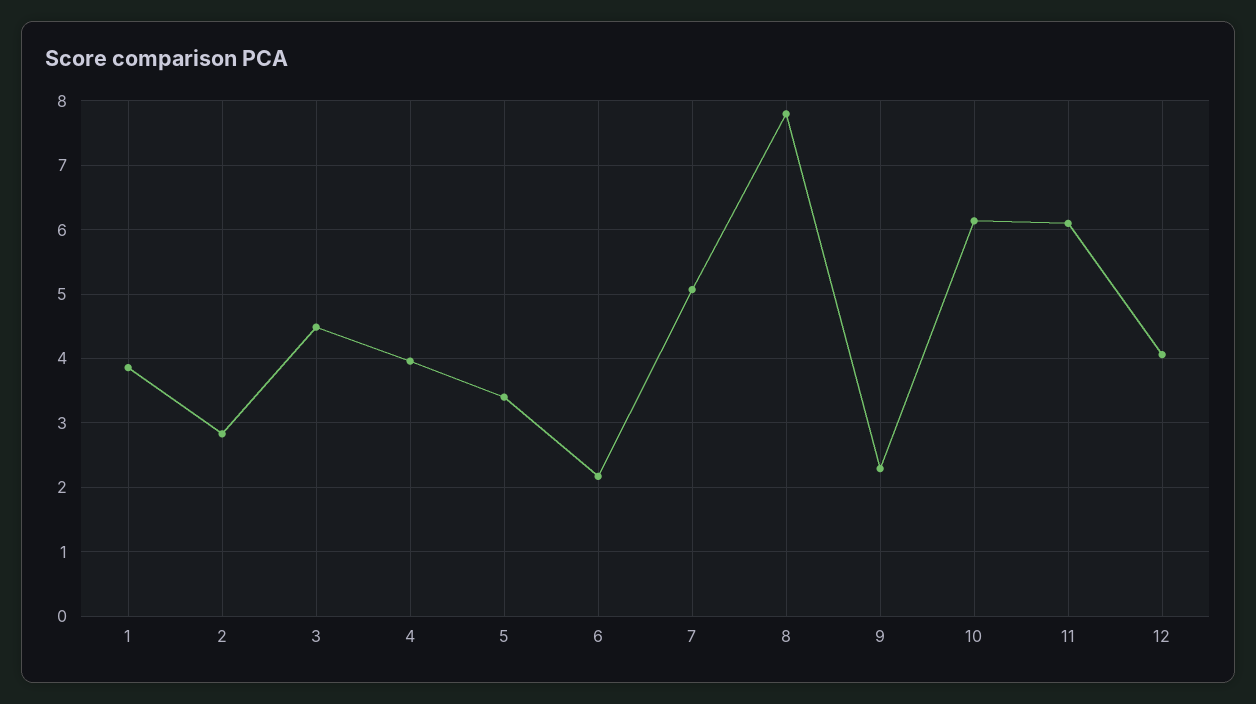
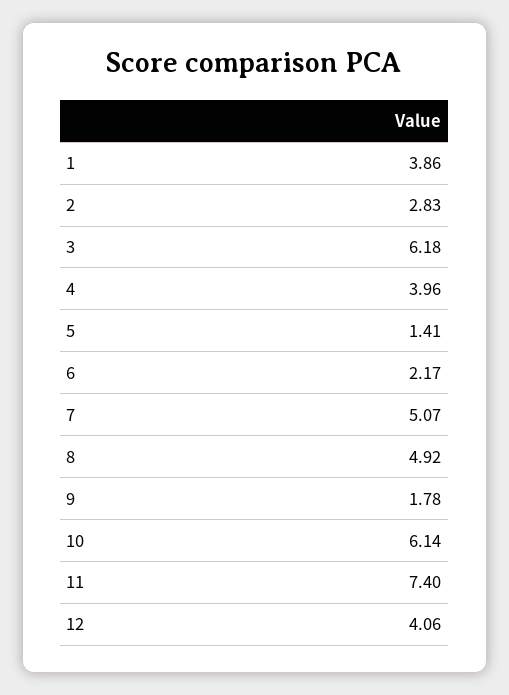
3: 4.5 -> 6.18
5: 3.4 -> 1.41
8: 7.8 -> 4.92
9: 2.3 -> 1.78
11: 6.1 -> 7.4

